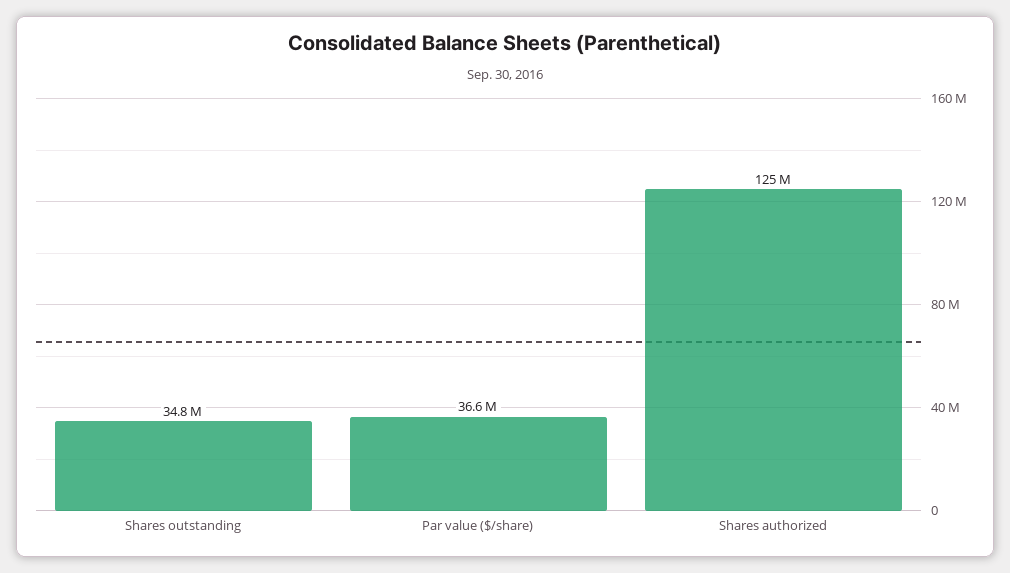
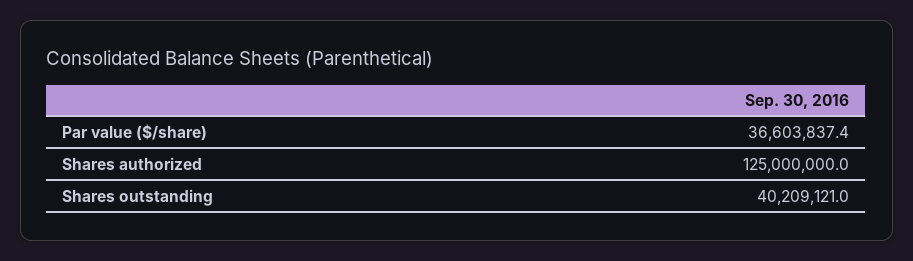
Shares outstanding: 34800000 -> 40209121

